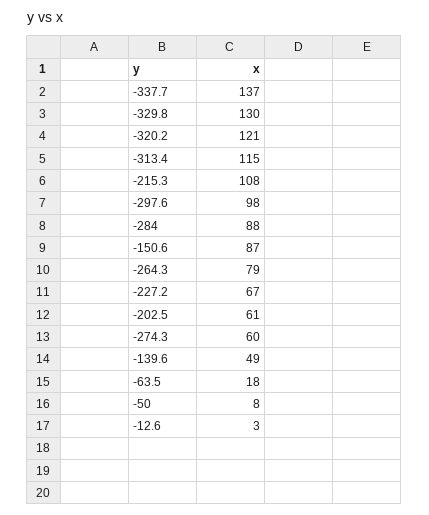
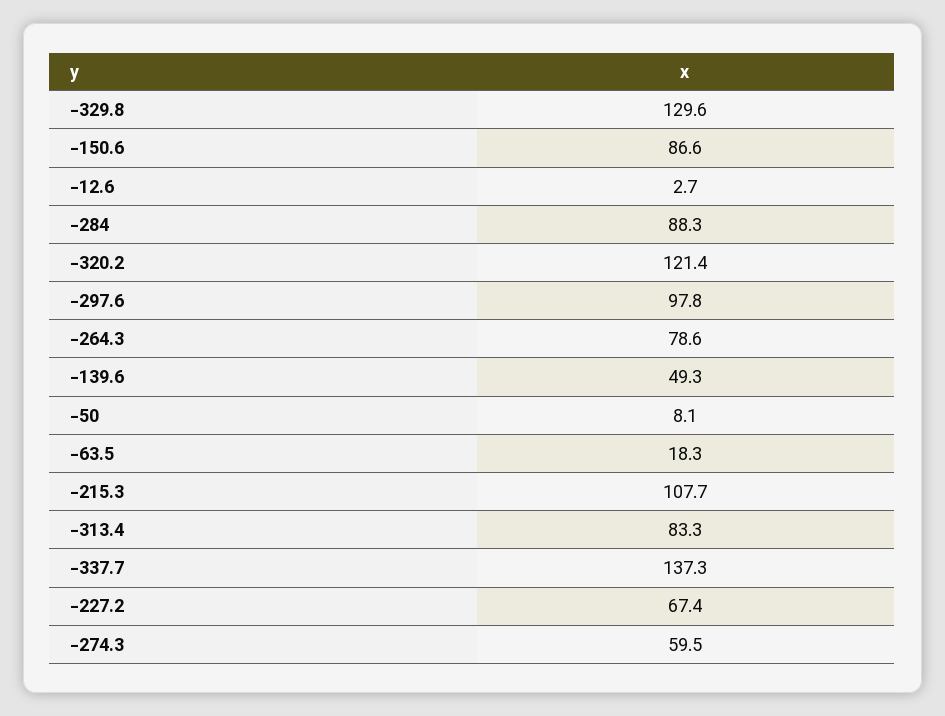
-313.4: 115 -> 83.3
-202.5: 61 -> none

